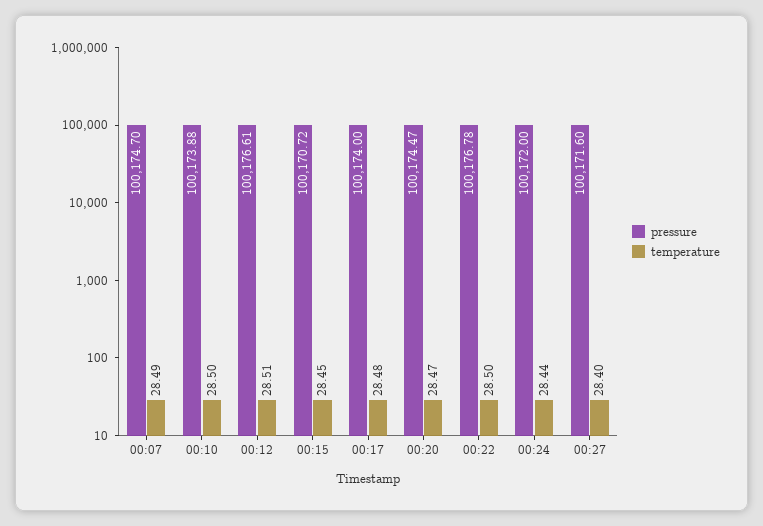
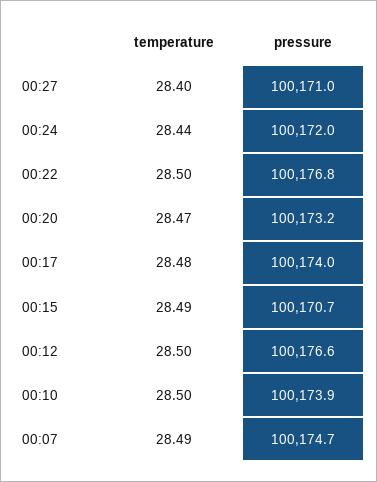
temperature, 00:12: 28.51 -> 28.5
temperature, 00:15: 28.45 -> 28.49
pressure, 00:20: 100174.47 -> 100173.2
pressure, 00:27: 100171.6 -> 100171

